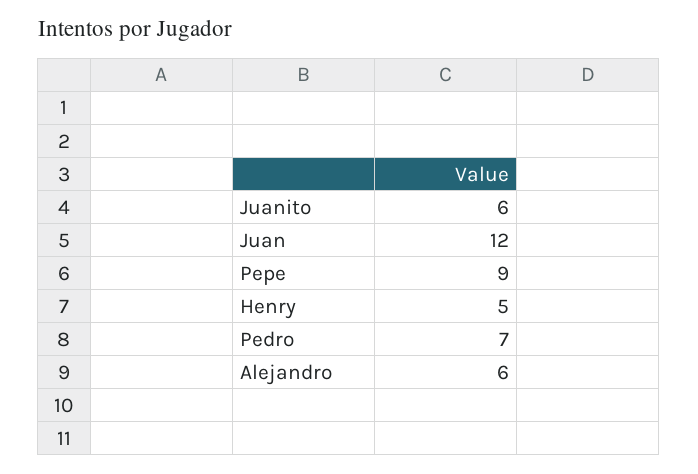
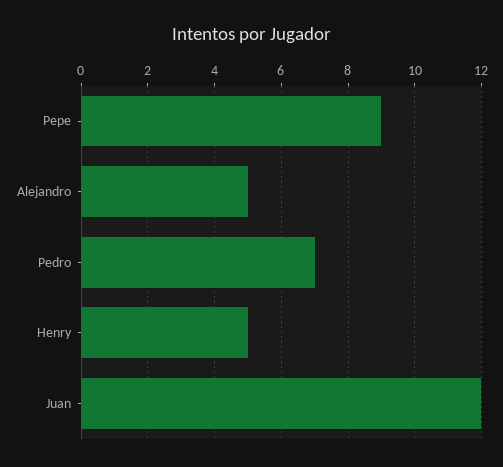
Juanito: 6 -> none
Alejandro: 6 -> 5

